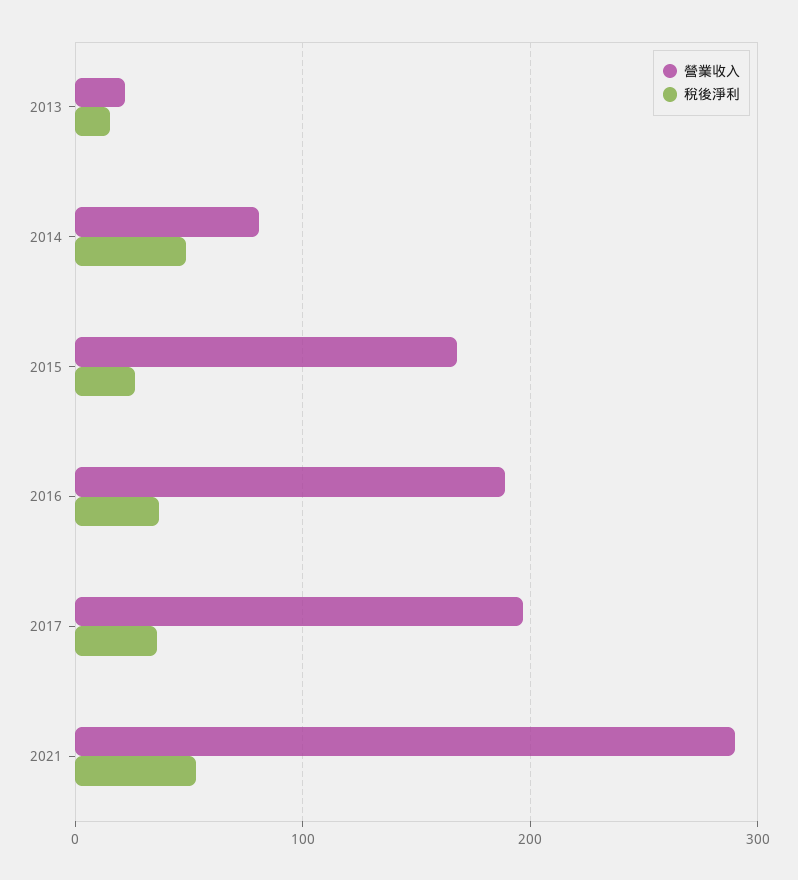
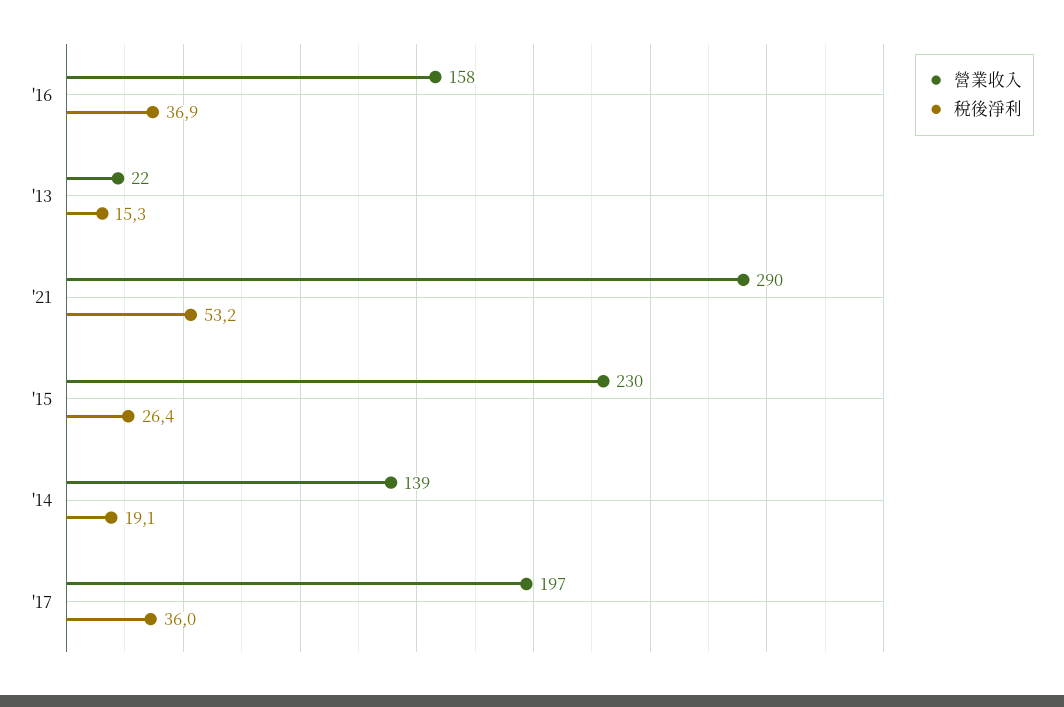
營業收入, 2014: 80 -> 139
稅後淨利, 2014: 50 -> 19.1
營業收入, 2015: 170 -> 230
營業收入, 2016: 190 -> 158

